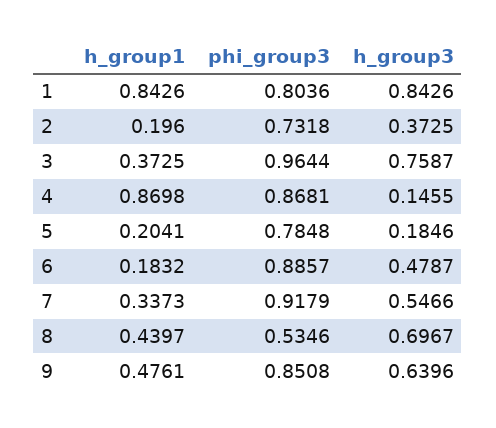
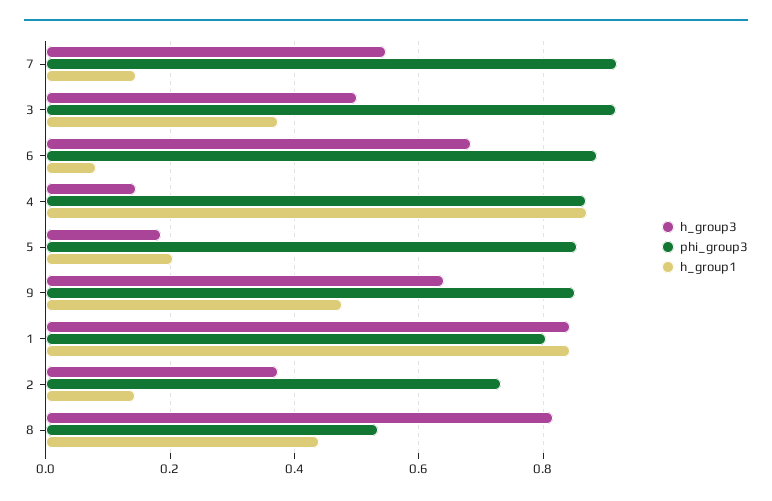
h_group1, 2: 0.196 -> 0.14
phi_group3, 3: 0.9644 -> 0.92
h_group3, 3: 0.7587 -> 0.5
phi_group3, 5: 0.7848 -> 0.86
h_group1, 6: 0.1832 -> 0.08
h_group3, 6: 0.4787 -> 0.68
h_group1, 7: 0.3373 -> 0.14
h_group3, 8: 0.6967 -> 0.82

